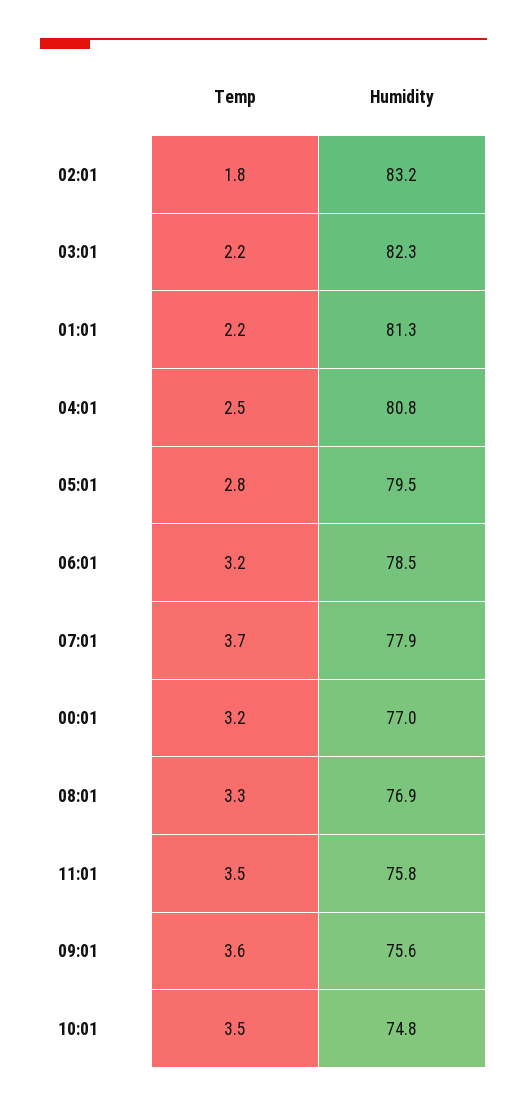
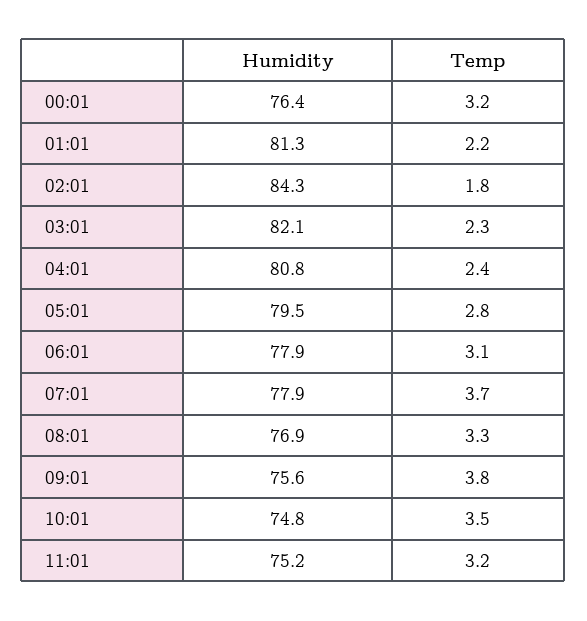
Humidity, 02:01: 83.2 -> 84.3
Temp, 03:01: 2.2 -> 2.3
Humidity, 03:01: 82.3 -> 82.1
Temp, 04:01: 2.5 -> 2.4
Temp, 06:01: 3.2 -> 3.1
Humidity, 06:01: 78.5 -> 77.9
Humidity, 00:01: 77 -> 76.4
Temp, 11:01: 3.5 -> 3.2
Humidity, 11:01: 75.8 -> 75.2
Temp, 09:01: 3.6 -> 3.8

